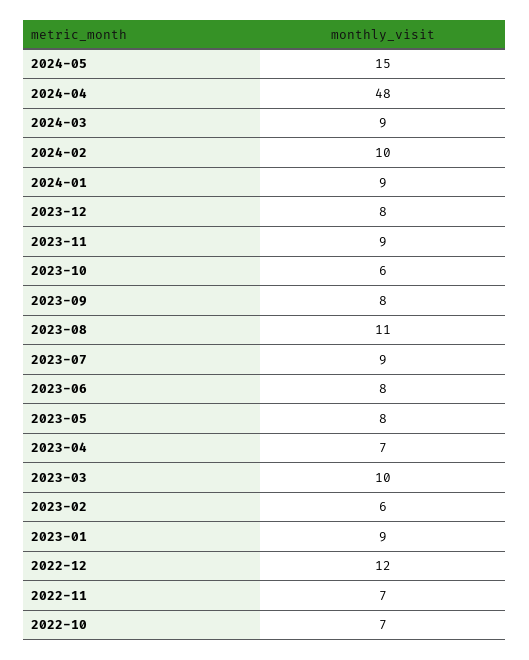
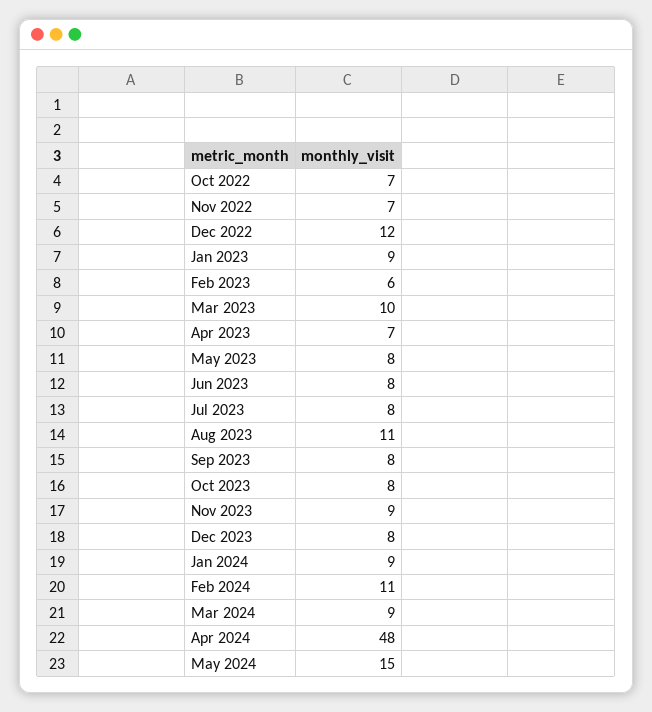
2024-02: 10 -> 11
2023-10: 6 -> 8
2023-07: 9 -> 8

